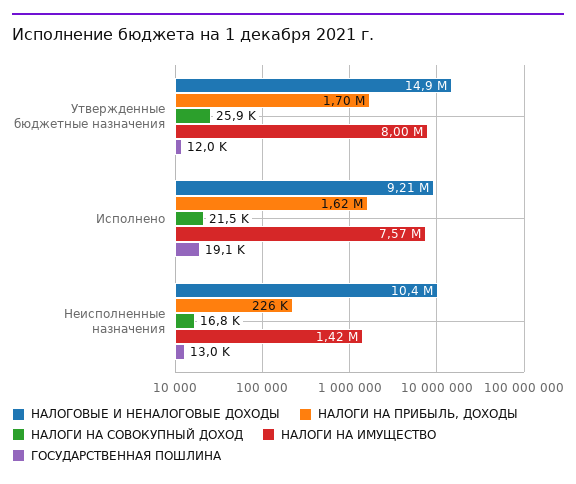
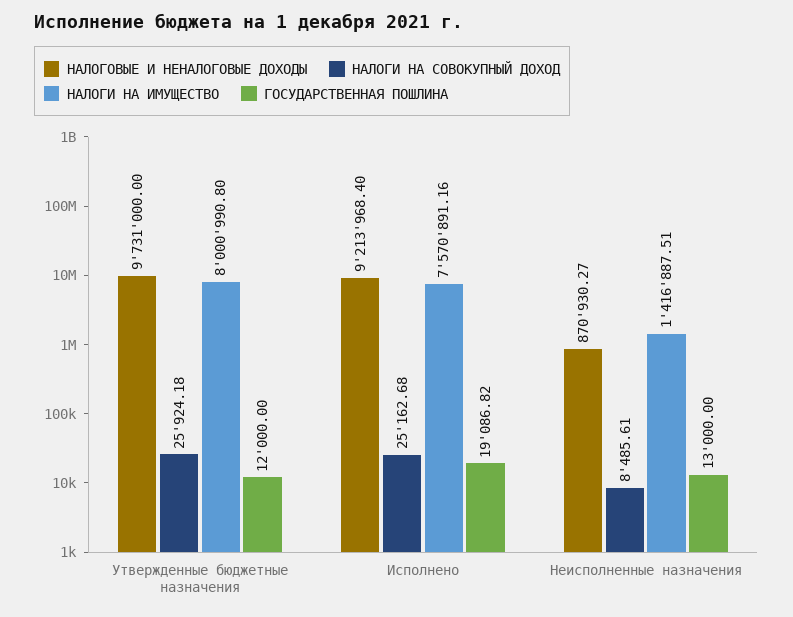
НАЛОГОВЫЕ И НЕНАЛОГОВЫЕ ДОХОДЫ, Утвержденные бюджетные назначения: 14900000 -> 9731000
НАЛОГИ НА ПРИБЫЛЬ, ДОХОДЫ, Утвержденные бюджетные назначения: 1700000 -> none
НАЛОГИ НА ПРИБЫЛЬ, ДОХОДЫ, Исполнено: 1620000 -> none
НАЛОГИ НА СОВОКУПНЫЙ ДОХОД, Исполнено: 21500 -> 25162.68
НАЛОГОВЫЕ И НЕНАЛОГОВЫЕ ДОХОДЫ, Неисполненные назначения: 10400000 -> 870930.27
НАЛОГИ НА ПРИБЫЛЬ, ДОХОДЫ, Неисполненные назначения: 226000 -> none
НАЛОГИ НА СОВОКУПНЫЙ ДОХОД, Неисполненные назначения: 16800 -> 8485.61

